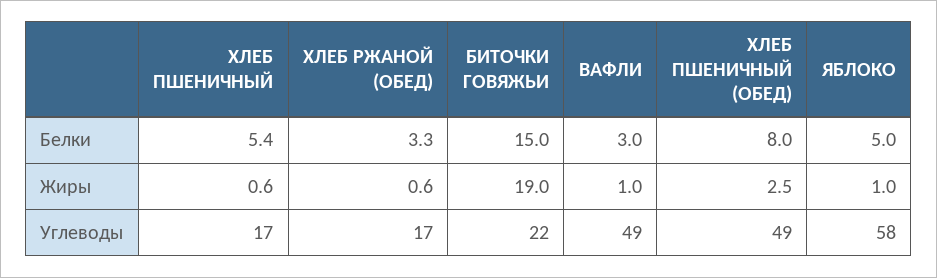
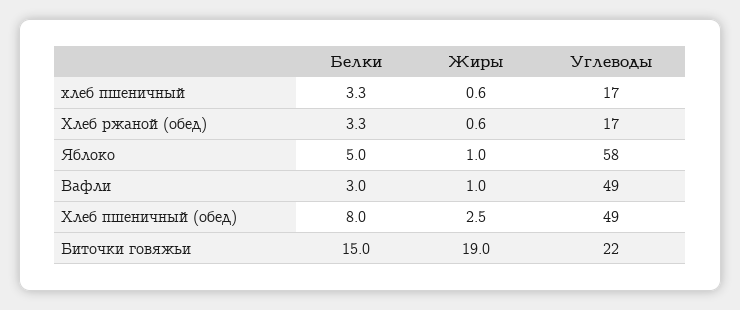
ХЛЕБ ПШЕНИЧНЫЙ, Белки: 5.4 -> 3.3

